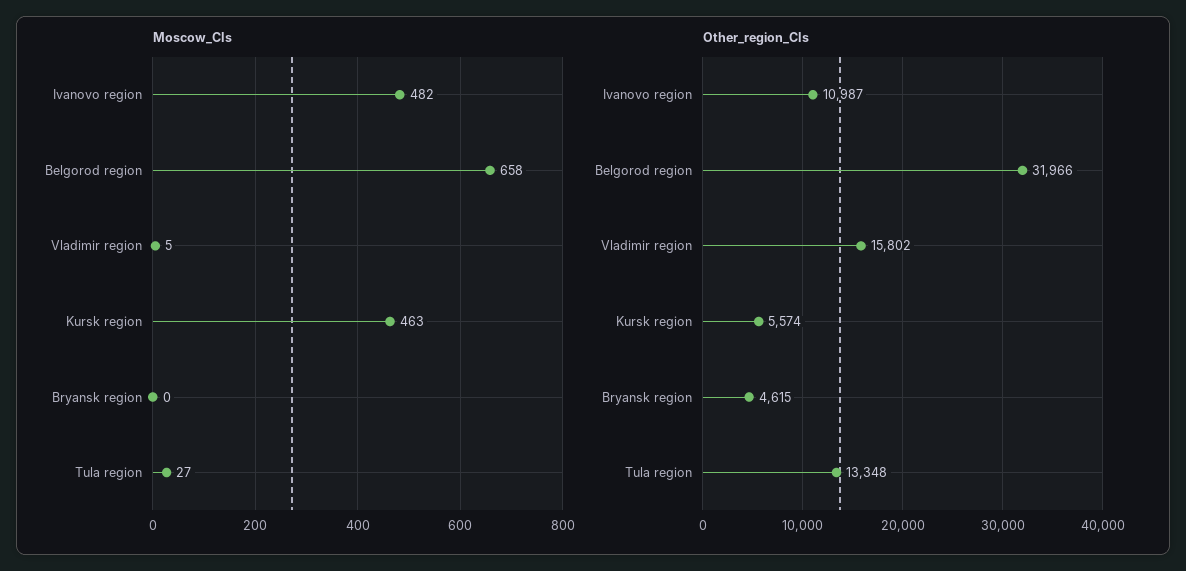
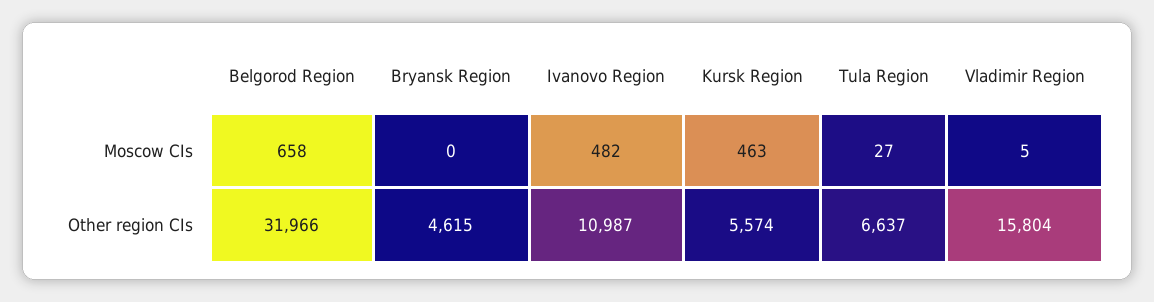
Other_region_CIs, Vladimir region: 15802 -> 15804
Other_region_CIs, Tula region: 13348 -> 6637

